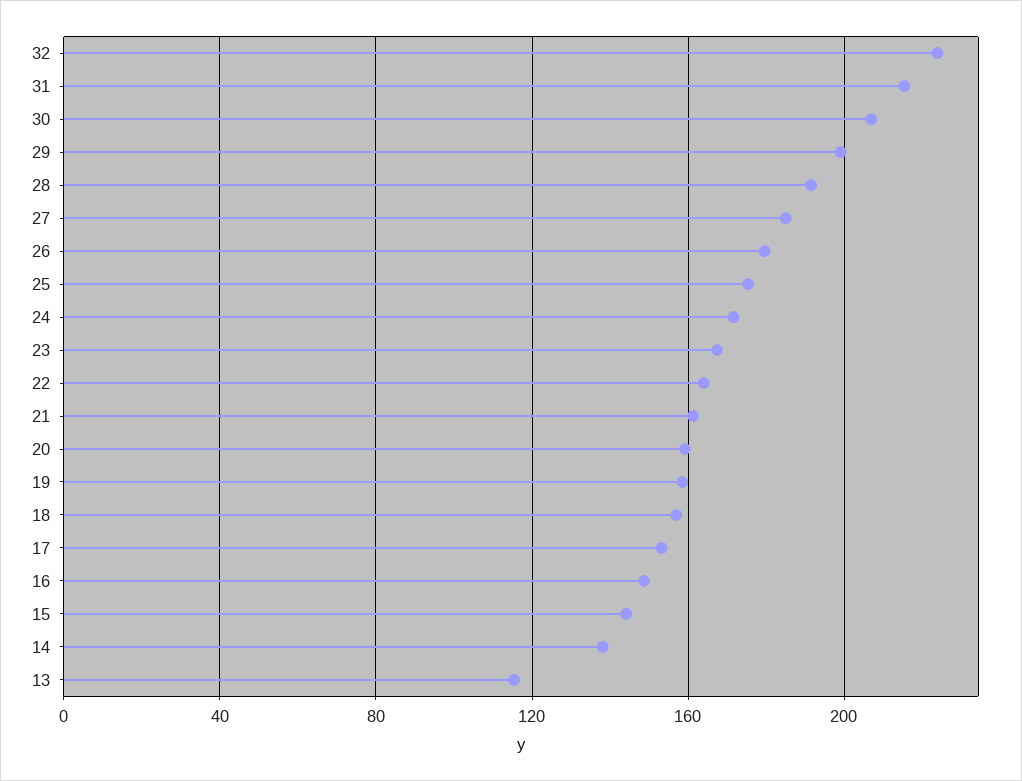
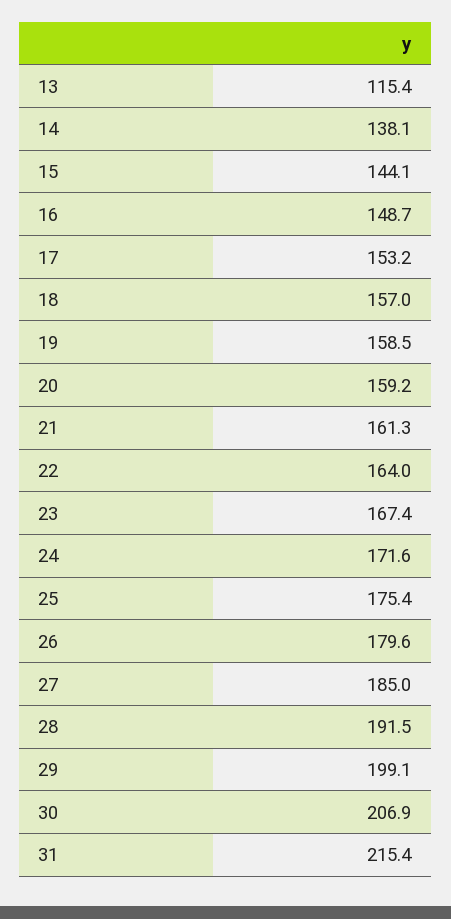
32: 225 -> none

